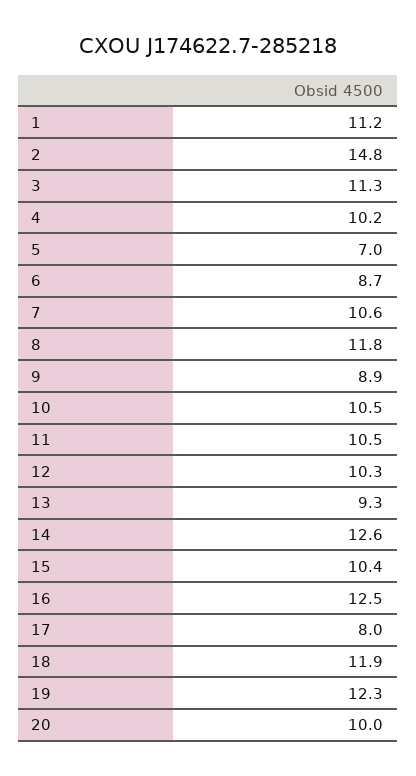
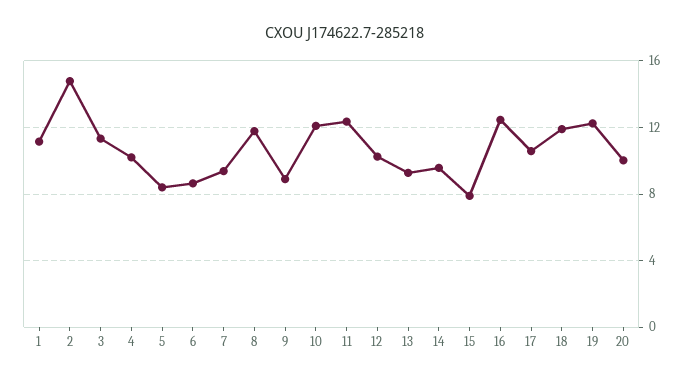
5: 7 -> 8.5
7: 10.6 -> 9.5
10: 10.5 -> 12
11: 10.5 -> 12.5
14: 12.6 -> 9.5
15: 10.4 -> 8
17: 8 -> 10.5

